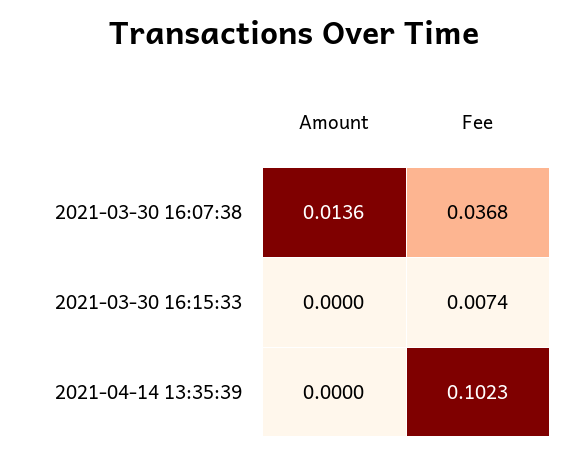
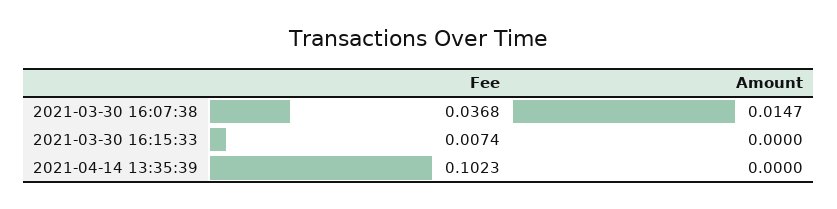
Amount, 2021-03-30 16:07:38: 0.0136 -> 0.0147

